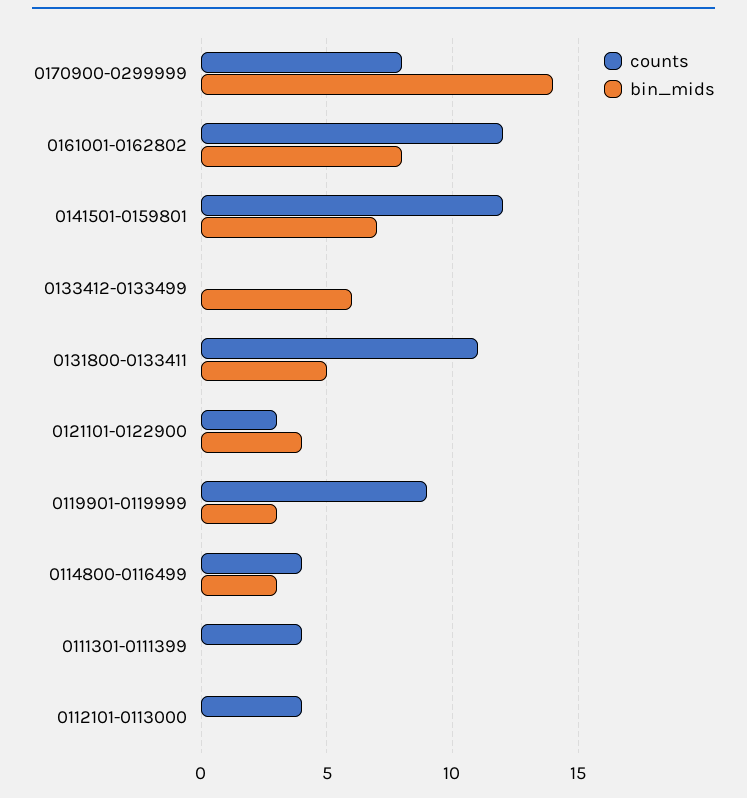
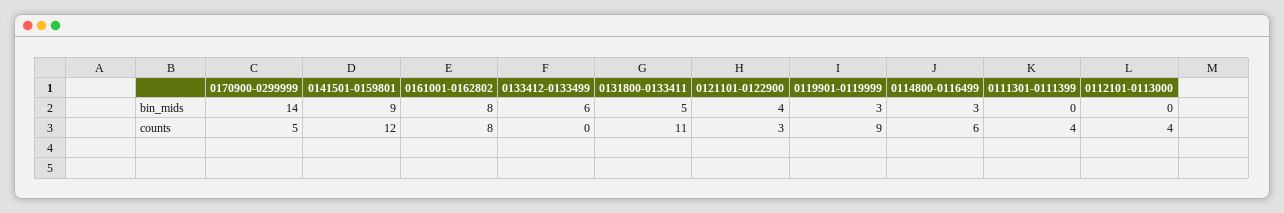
counts, 0170900-0299999: 8 -> 5
counts, 0161001-0162802: 12 -> 8
bin_mids, 0141501-0159801: 7 -> 9
counts, 0114800-0116499: 4 -> 6

